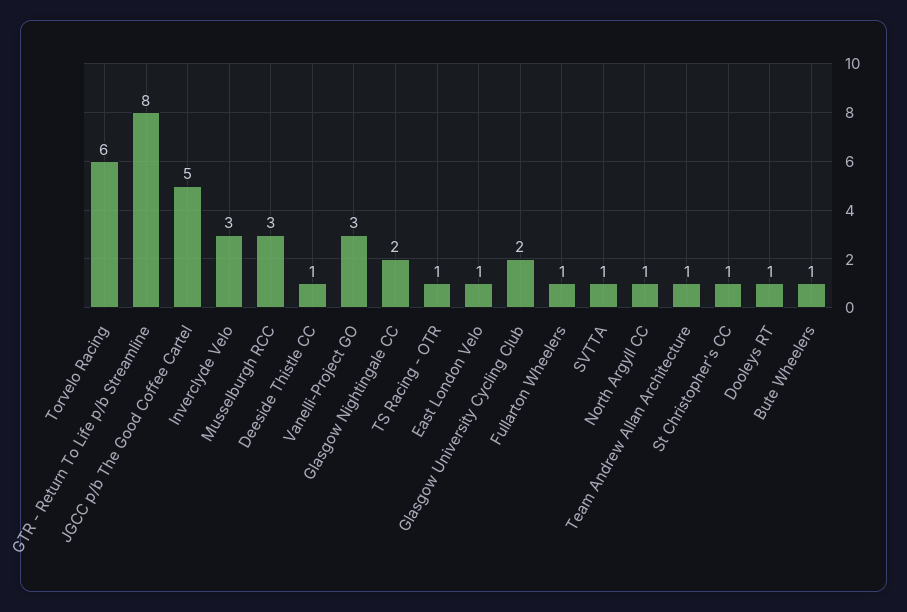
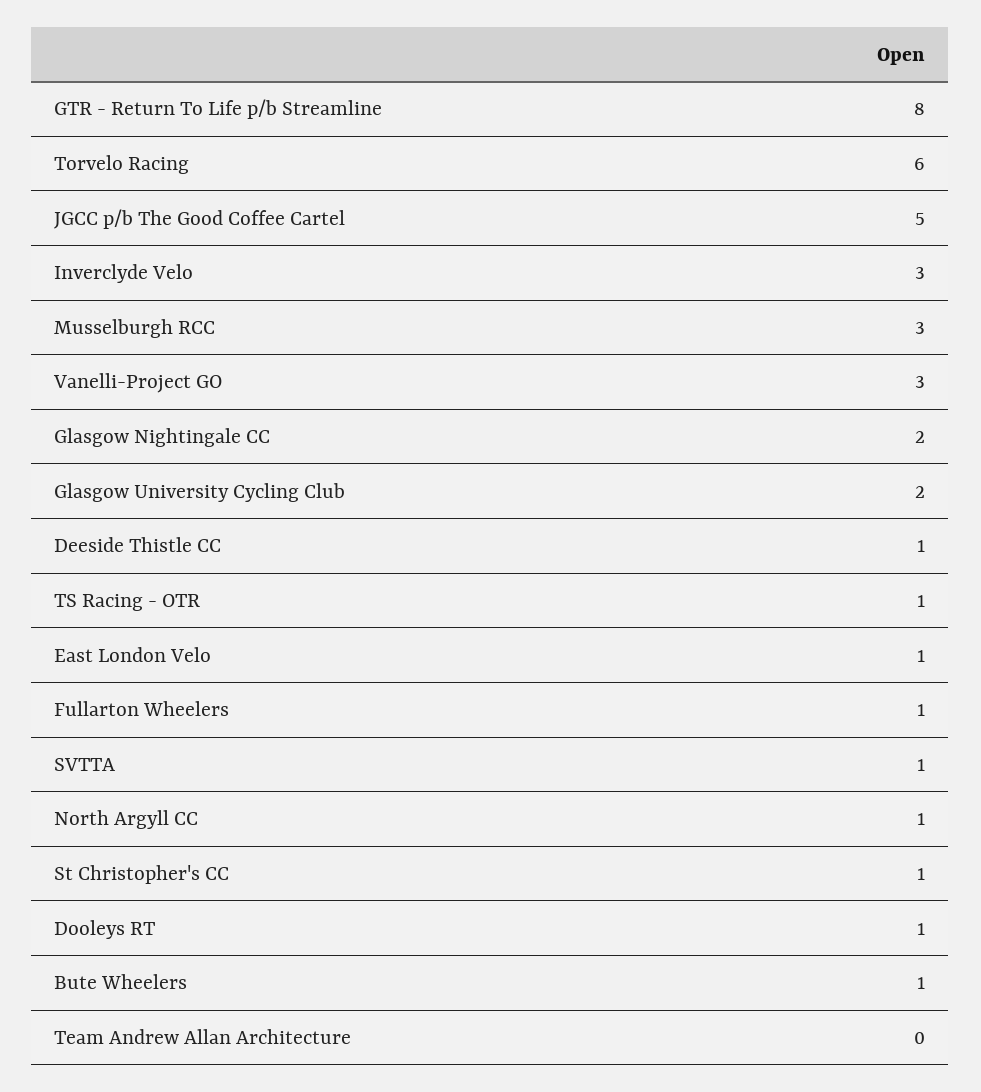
Team Andrew Allan Architecture: 1 -> 0

